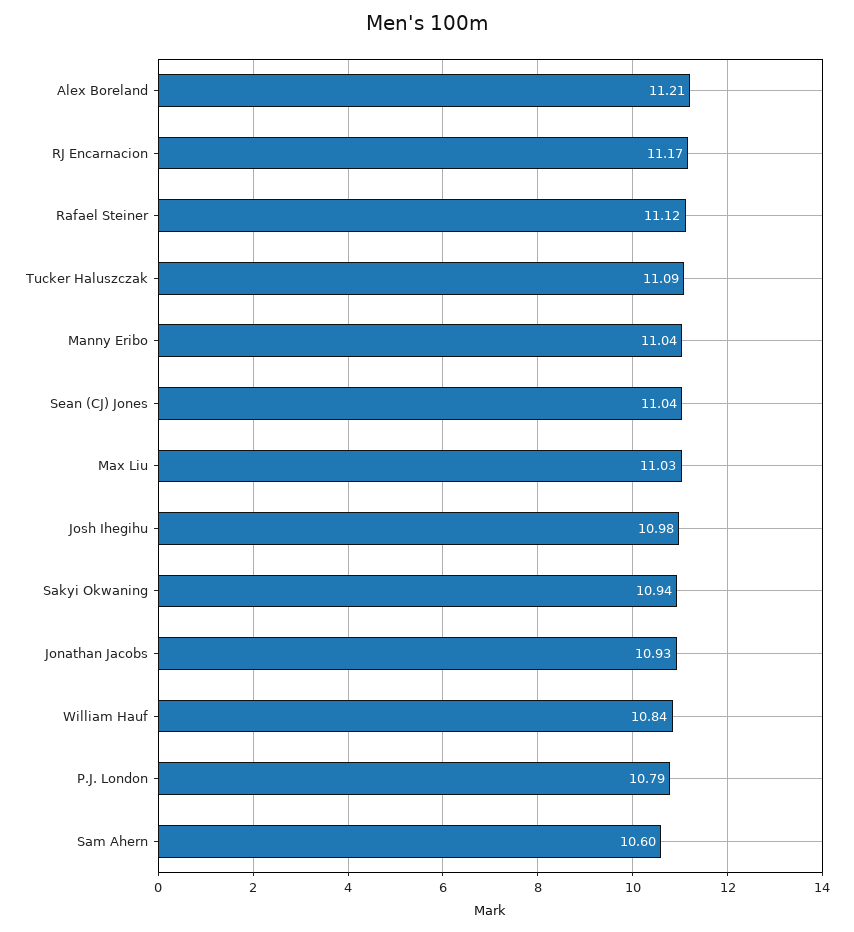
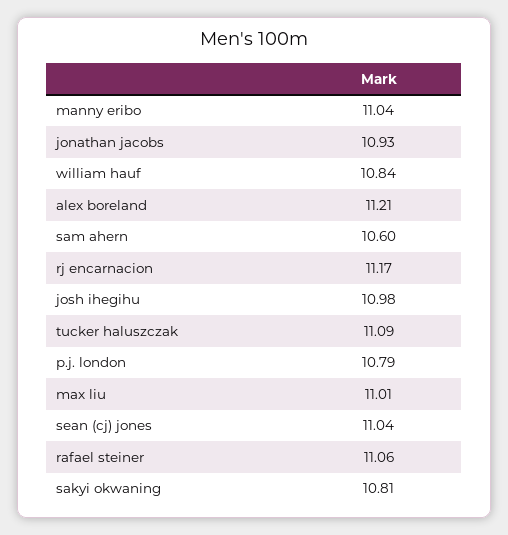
Rafael Steiner: 11.12 -> 11.06
Max Liu: 11.03 -> 11.01
Sakyi Okwaning: 10.94 -> 10.81

